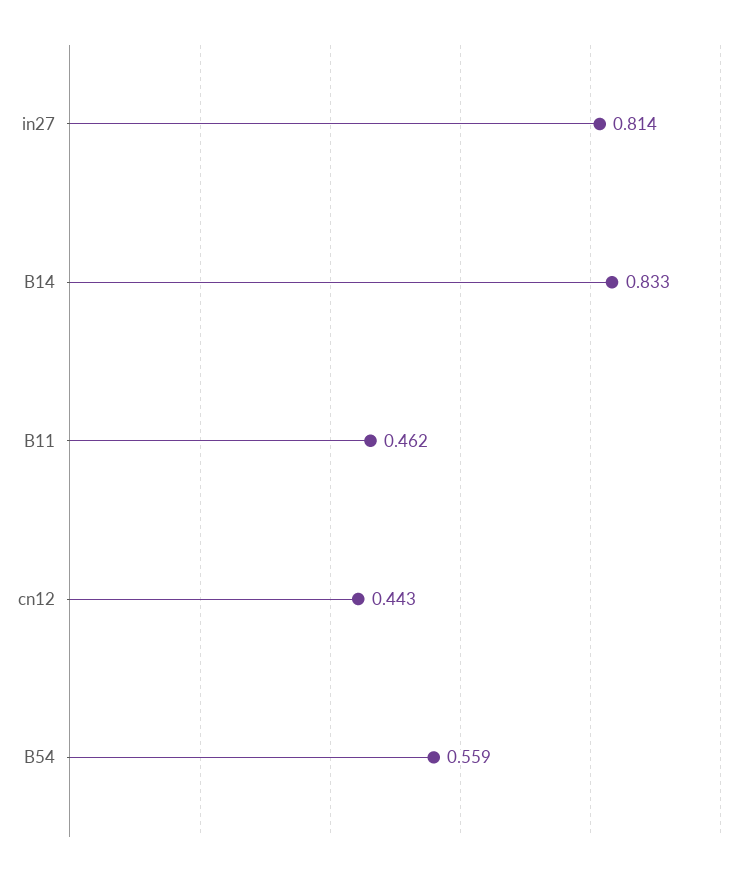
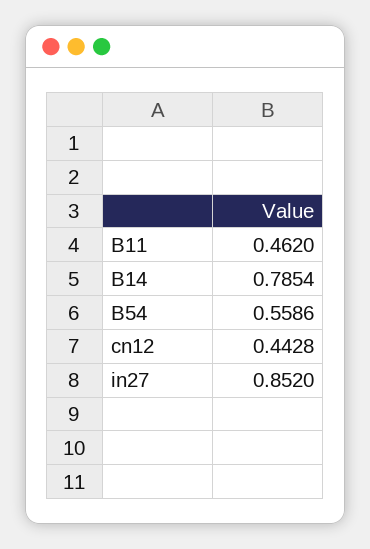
in27: 0.814 -> 0.852
B14: 0.833 -> 0.7854

